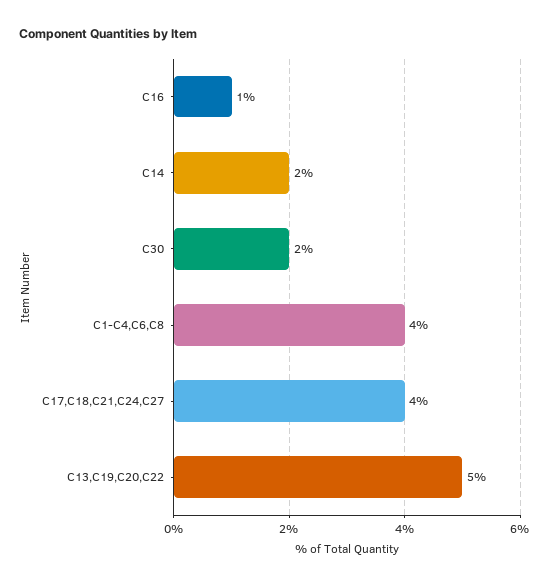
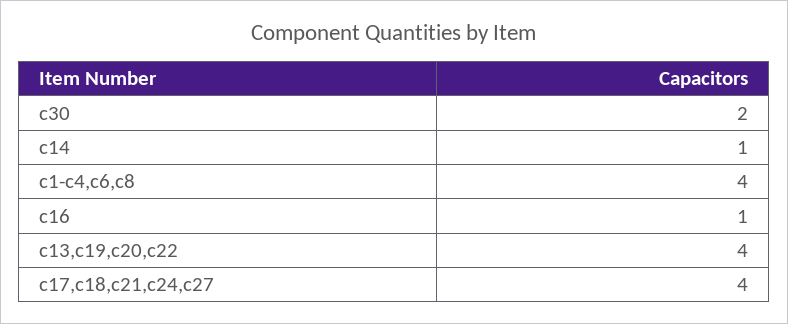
C14: 2 -> 1
C13,C19,C20,C22: 5 -> 4

